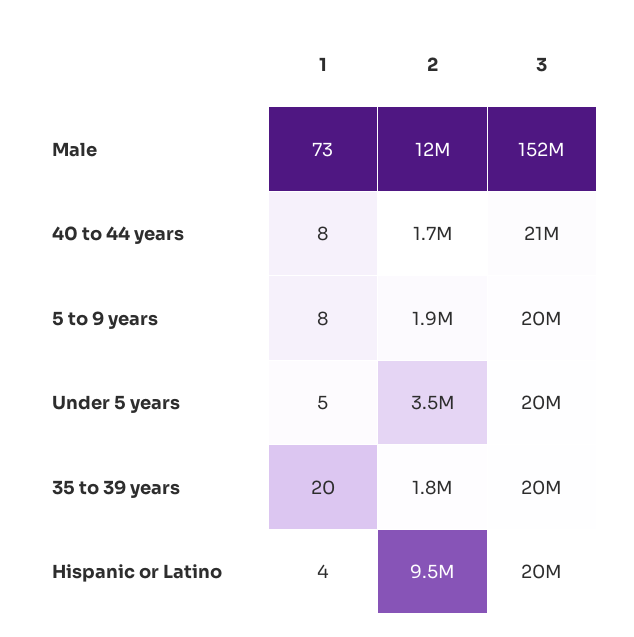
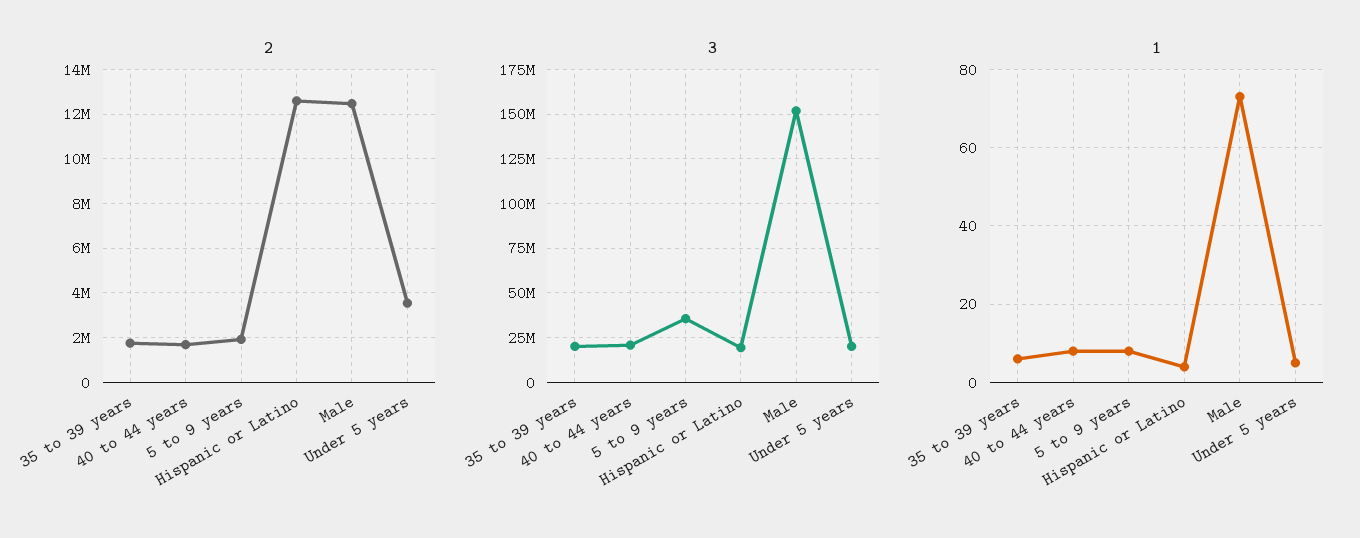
3, 5 to 9 years: 20000000 -> 35000000
1, 35 to 39 years: 20 -> 5
2, Hispanic or Latino: 9500000 -> 12500000

